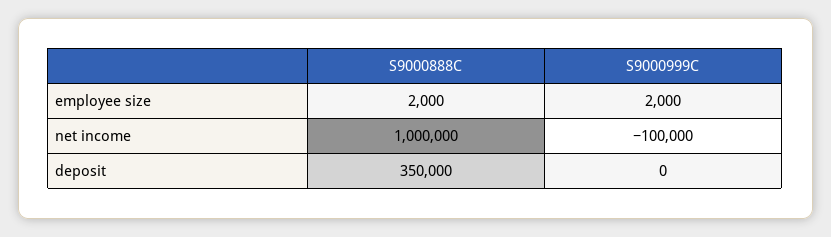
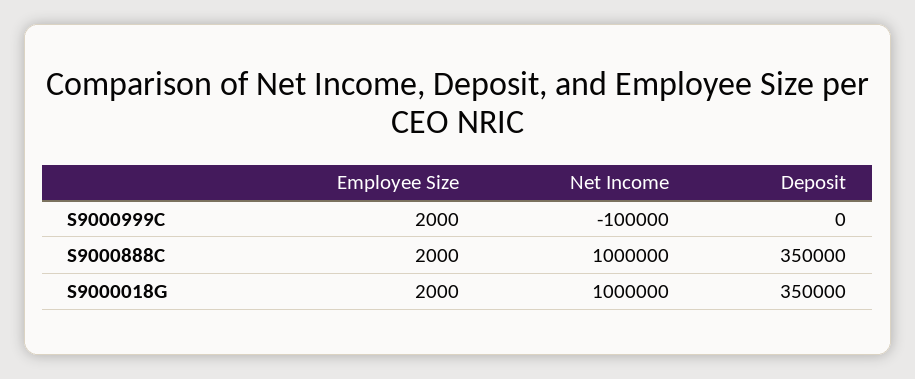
S9000018G, employee size: none -> 2000
S9000018G, net income: none -> 1000000
S9000018G, deposit: none -> 350000

